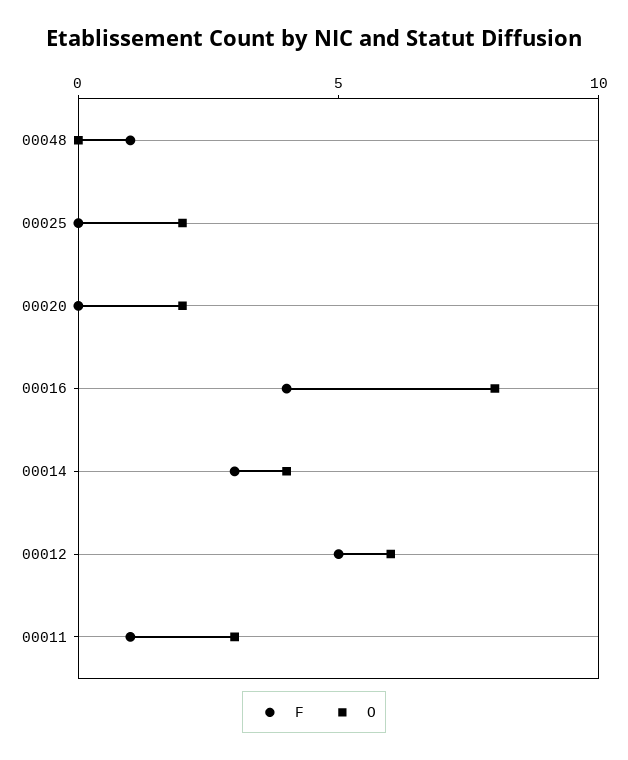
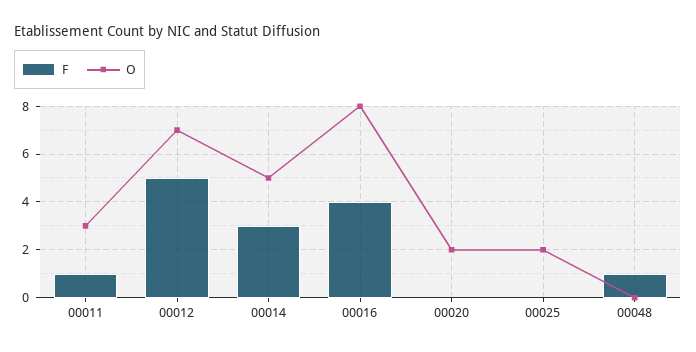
O, 00014: 4 -> 5
O, 00012: 6 -> 7

